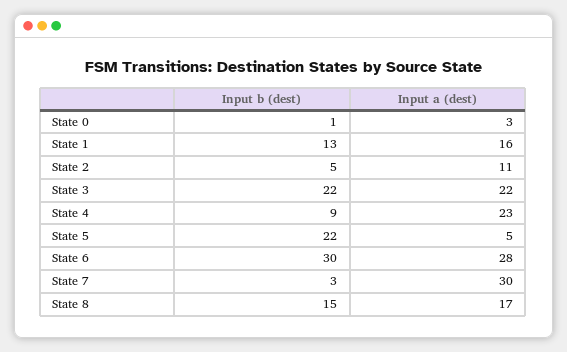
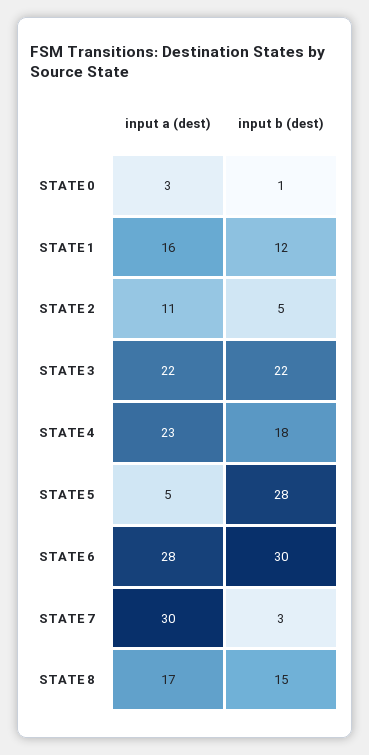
Input b (dest), State 1: 13 -> 12
Input b (dest), State 4: 9 -> 18
Input b (dest), State 5: 22 -> 28

